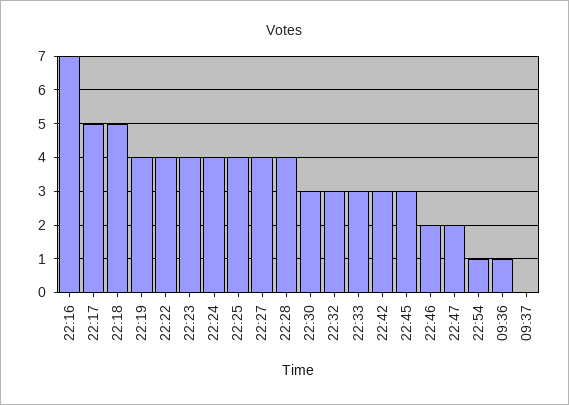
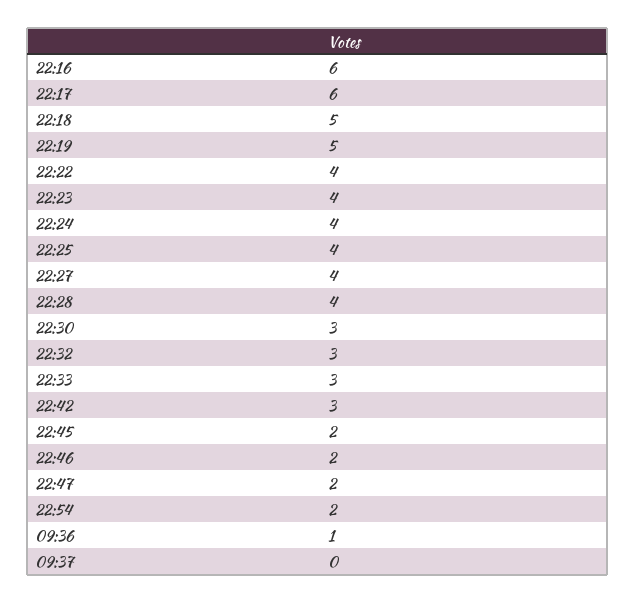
22:16: 7 -> 6
22:17: 5 -> 6
22:19: 4 -> 5
22:45: 3 -> 2
22:54: 1 -> 2

